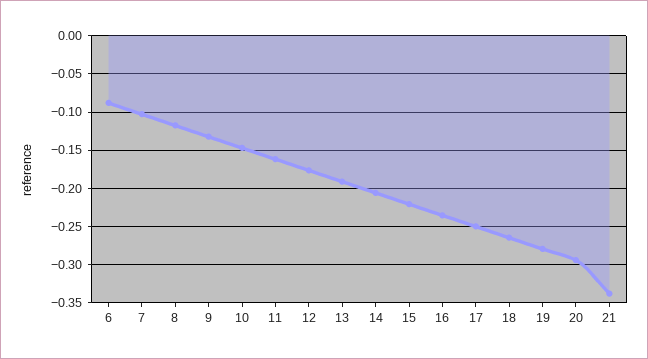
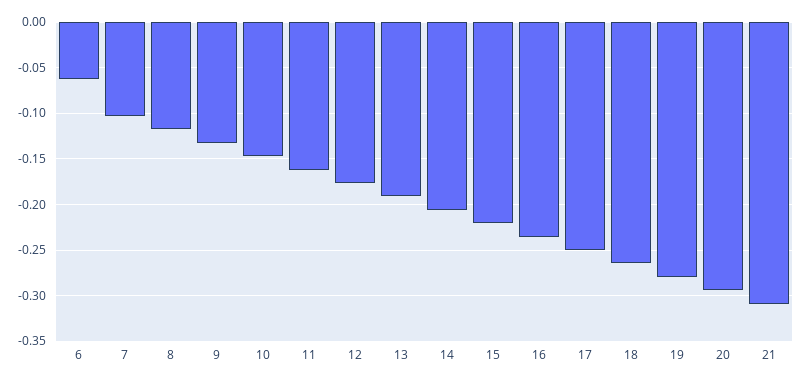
6: -0.09 -> -0.06
21: -0.34 -> -0.31

